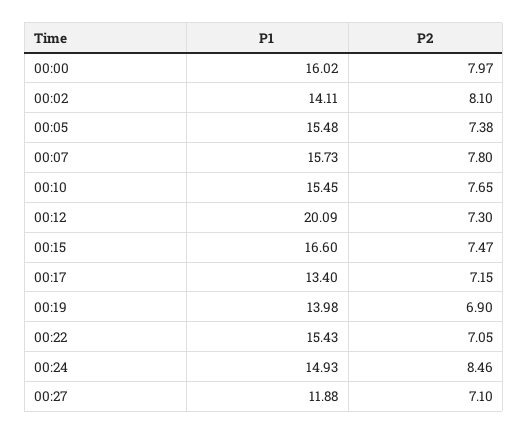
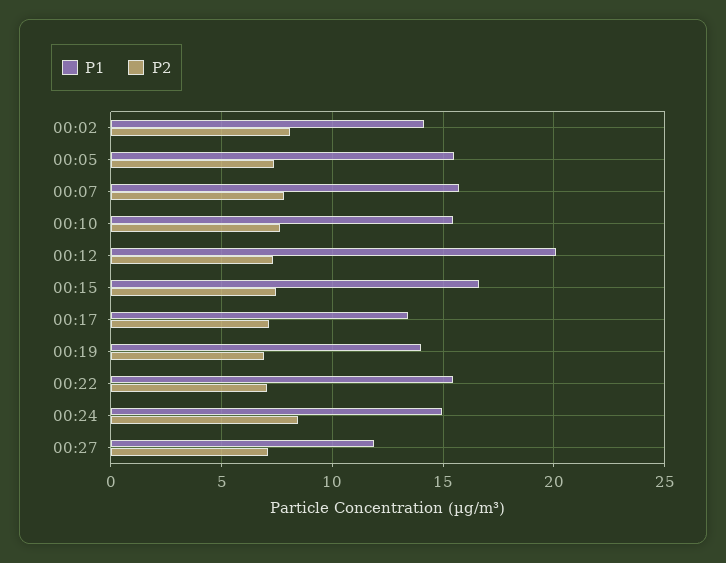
P1, 00:00: 16.02 -> none
P2, 00:00: 7.97 -> none

